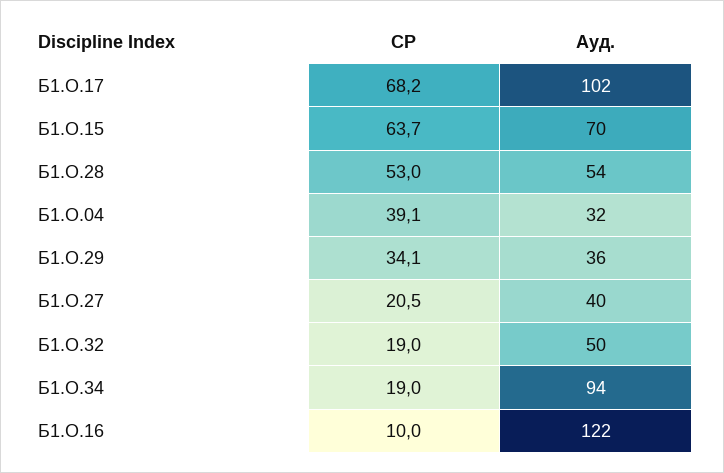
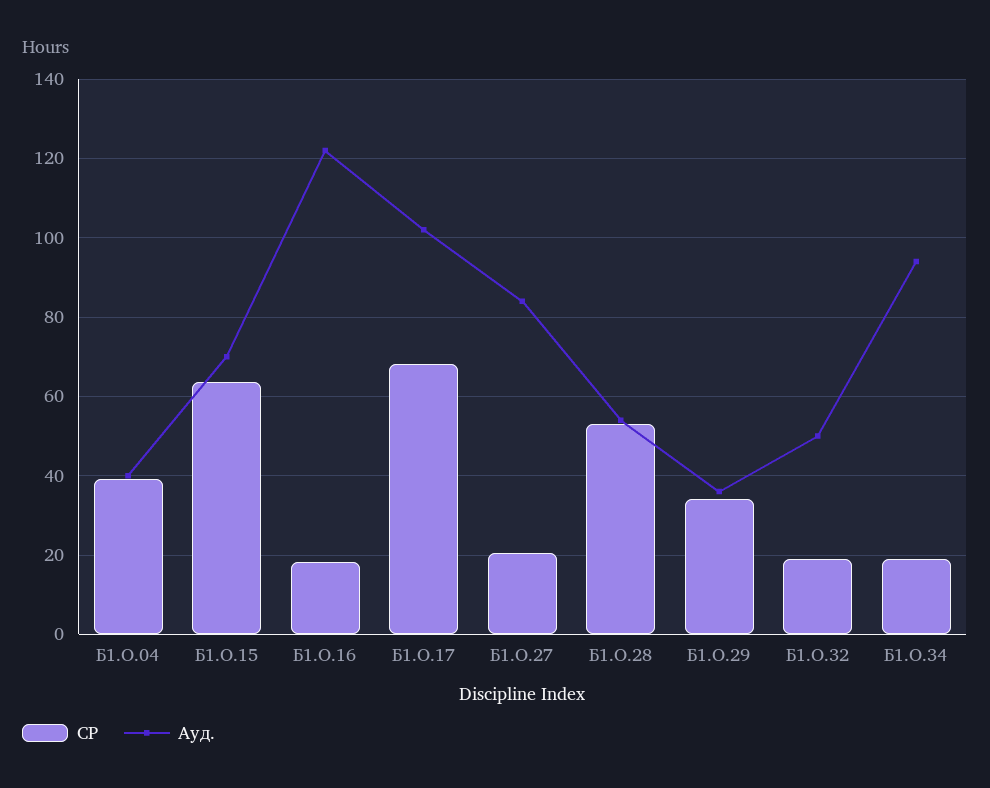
Ауд., Б1.О.04: 32 -> 40
Ауд., Б1.О.27: 40 -> 84
СР, Б1.О.16: 10 -> 18

